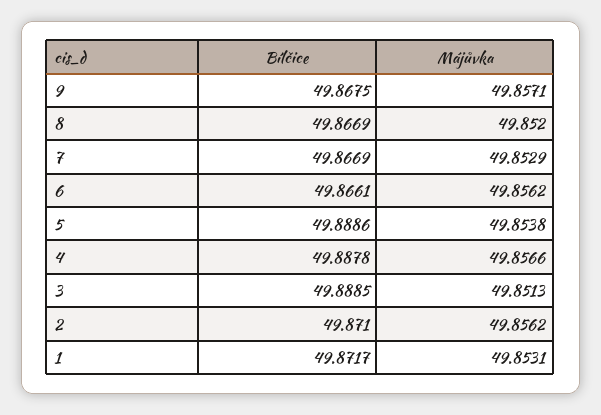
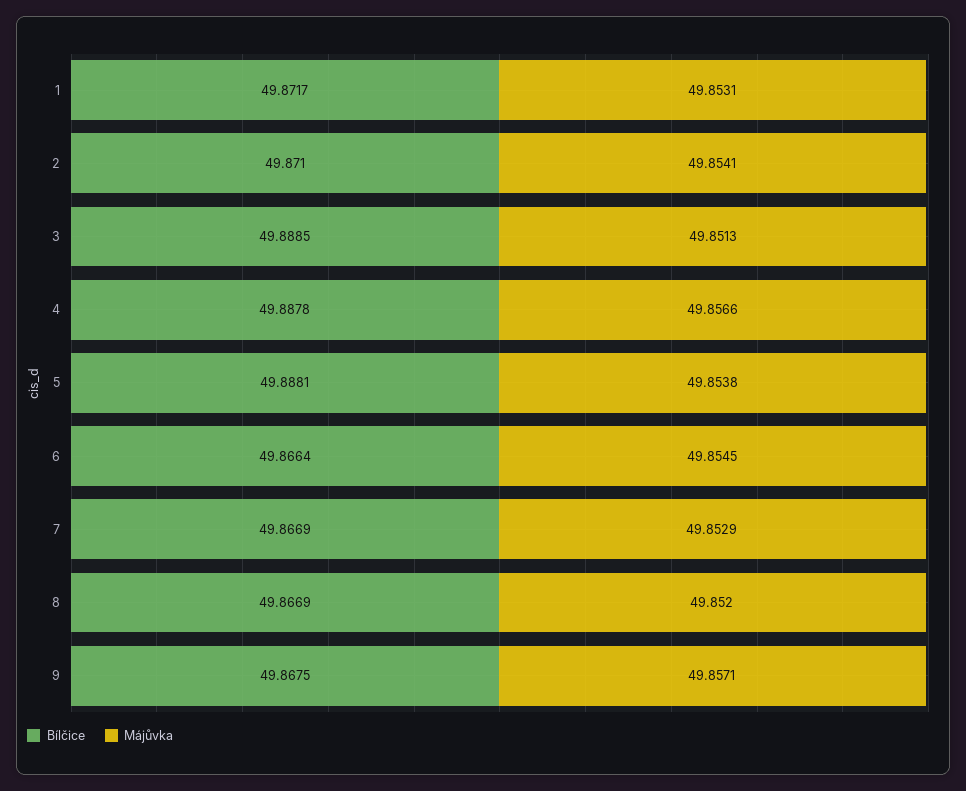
Bílčice, 6: 49.8661 -> 49.8664
Májůvka, 6: 49.8562 -> 49.8545
Bílčice, 5: 49.8886 -> 49.8881
Májůvka, 2: 49.8562 -> 49.8541

